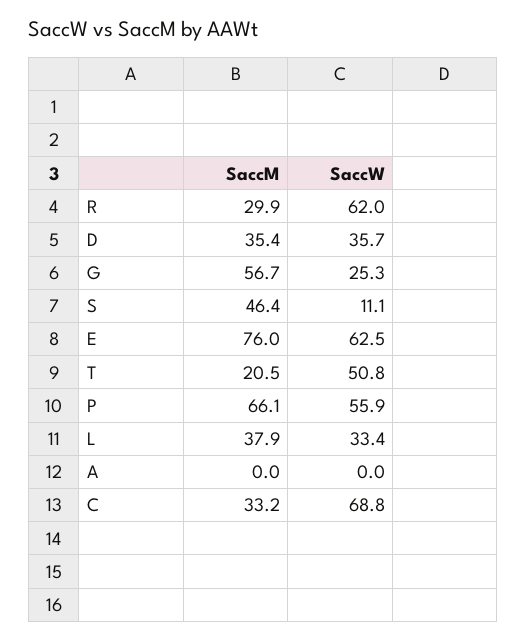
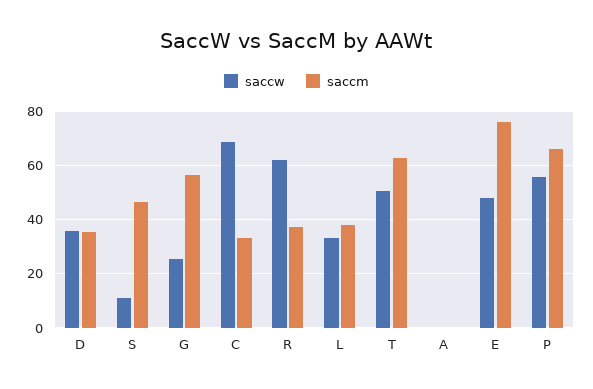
SaccM, R: 29.9 -> 37.5
SaccW, E: 62.5 -> 47.5
SaccM, T: 20.5 -> 62.5

